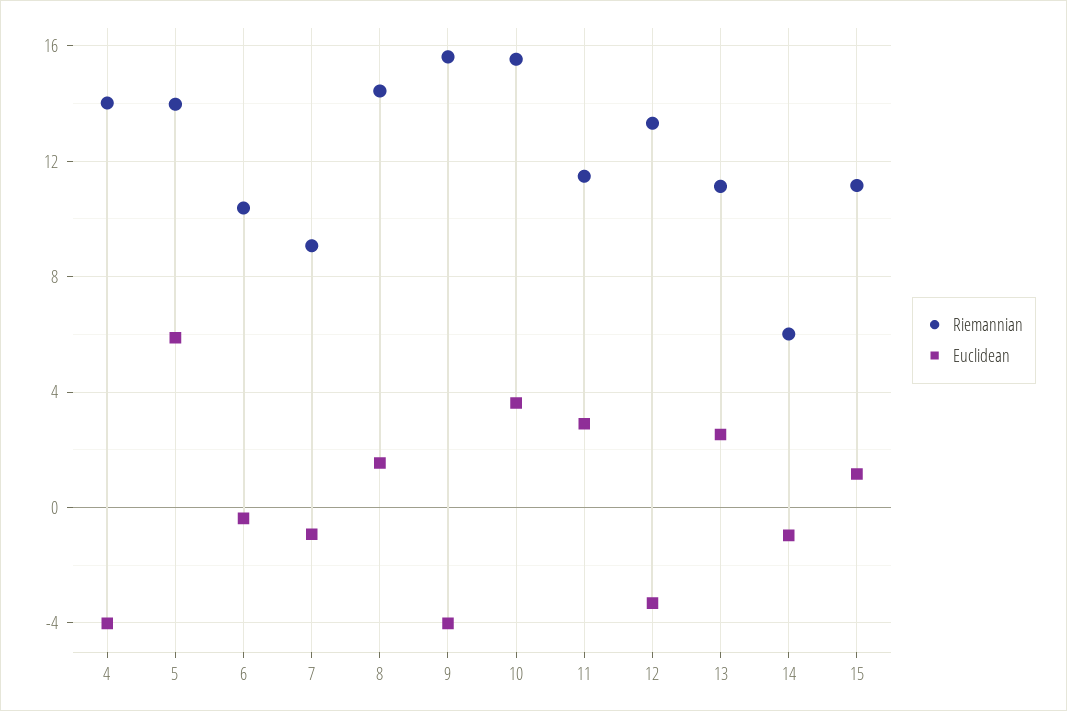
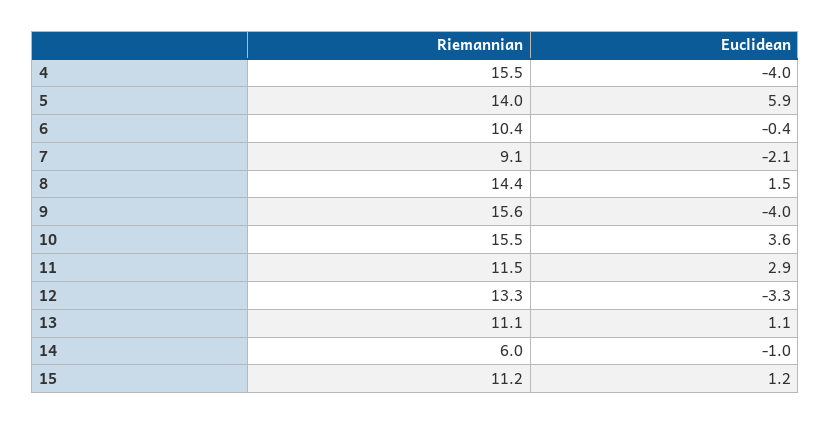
Riemannian, 4: 14 -> 15.5
Euclidean, 7: -1 -> -2.1
Euclidean, 13: 2.5 -> 1.1

